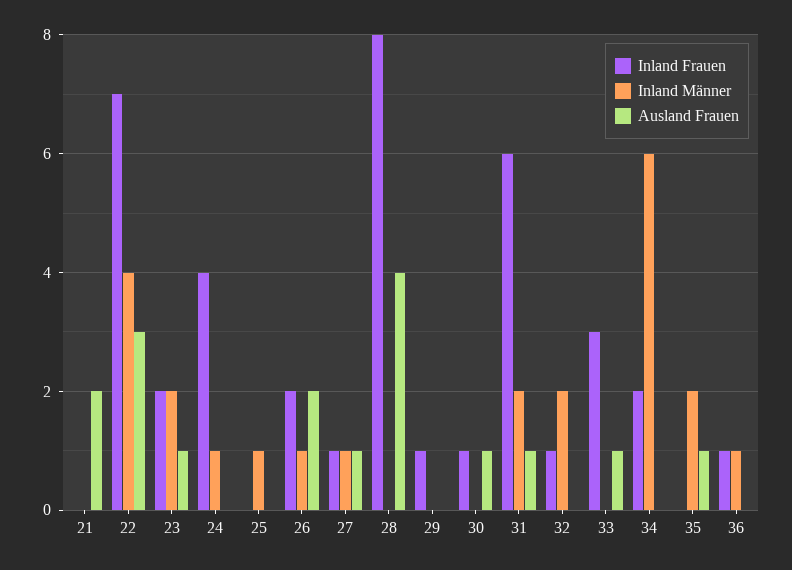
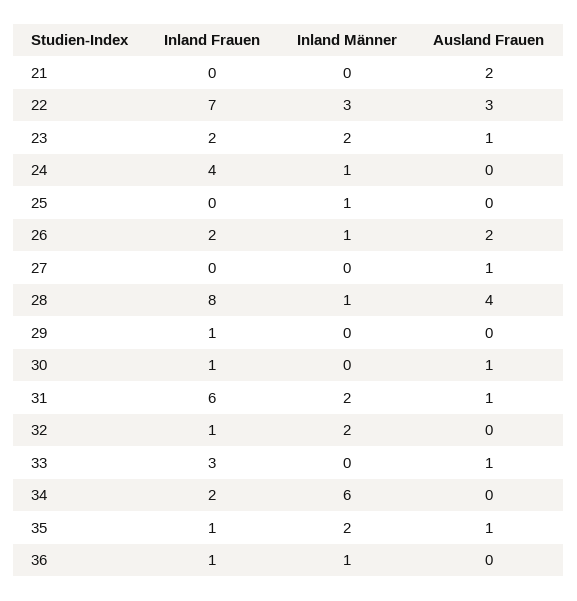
Inland Männer, 22: 4 -> 3
Inland Frauen, 27: 1 -> 0
Inland Männer, 27: 1 -> 0
Inland Männer, 28: 0 -> 1
Inland Frauen, 35: 0 -> 1

